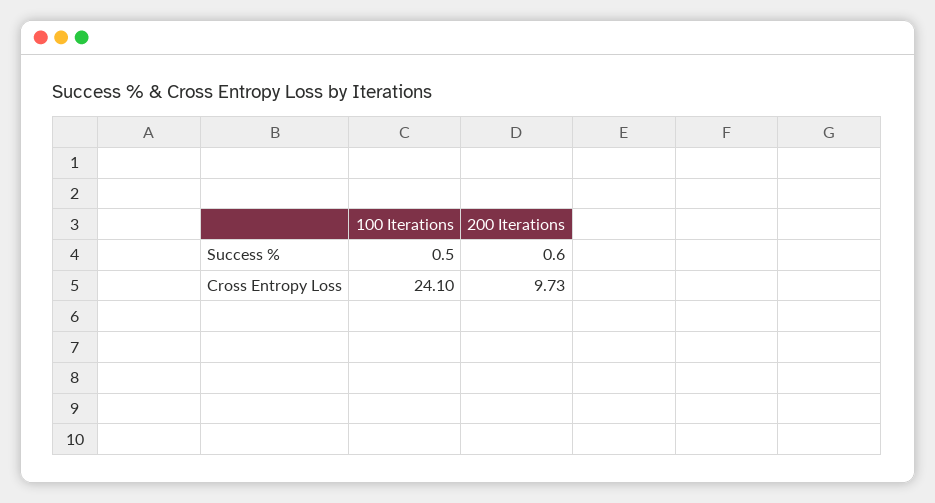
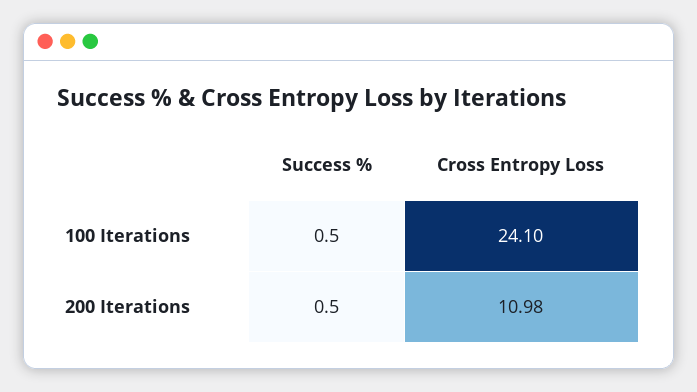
200 Iterations, Success %: 0.6 -> 0.5
200 Iterations, Cross Entropy Loss: 9.73 -> 10.98

